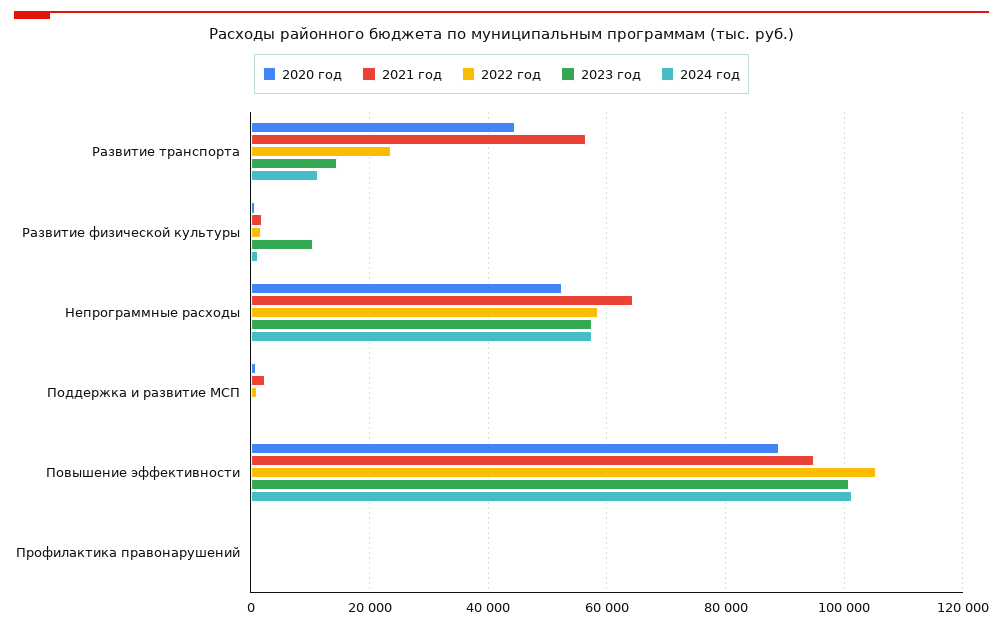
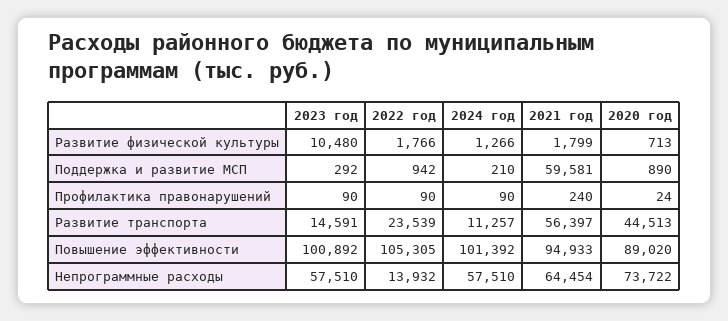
2020 год, Непрограммные расходы: 52000 -> 73722
2022 год, Непрограммные расходы: 58000 -> 13932
2021 год, Поддержка и развитие МСП: 2000 -> 59581

